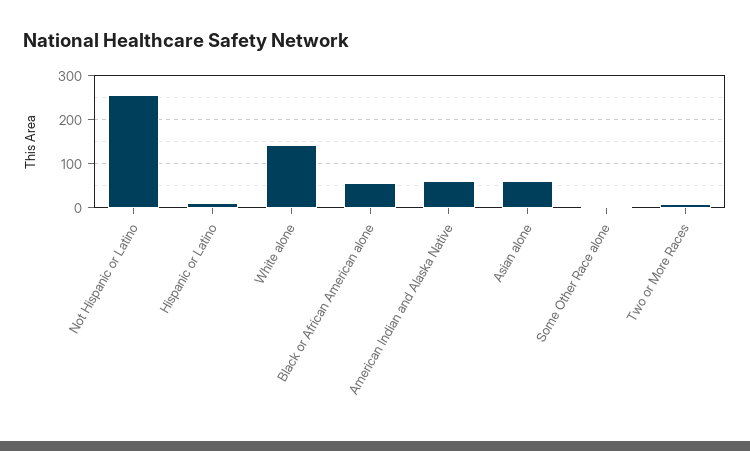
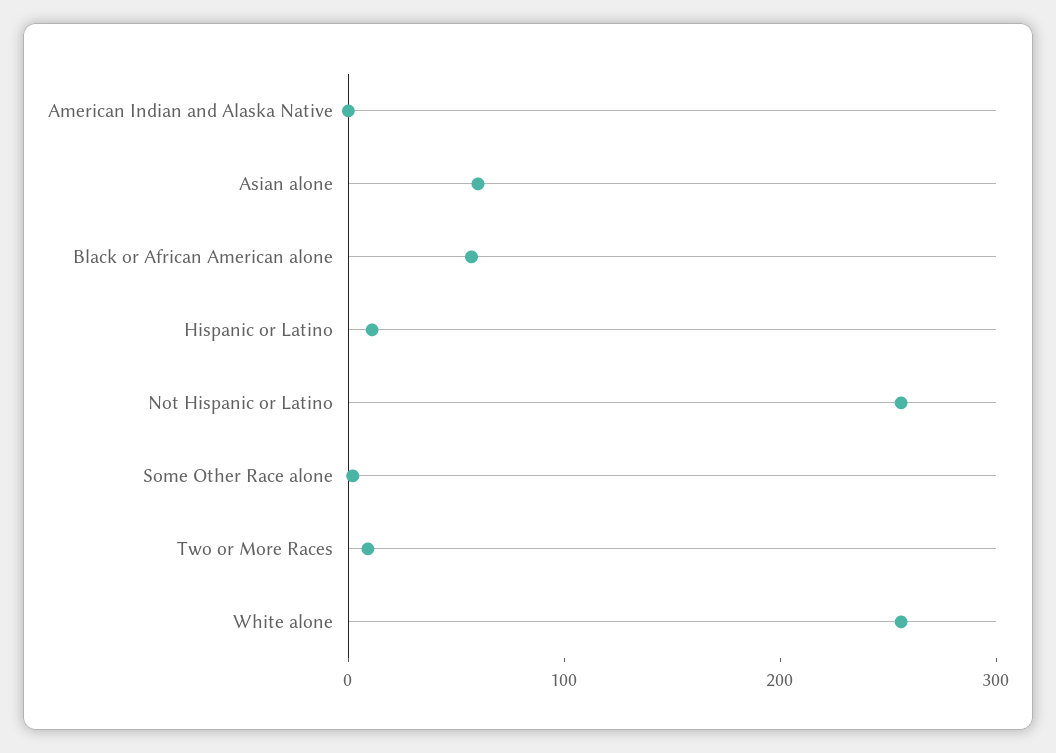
White alone: 140 -> 260
American Indian and Alaska Native: 60 -> 0

